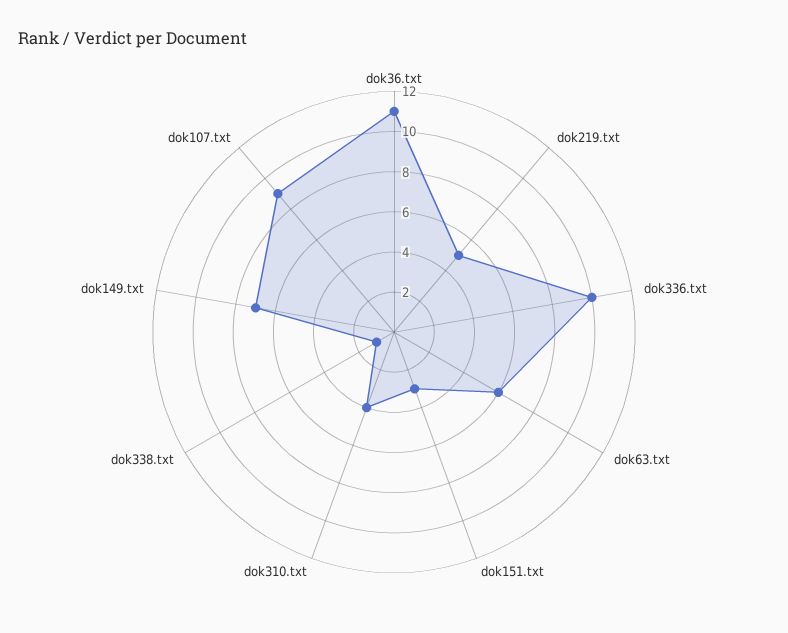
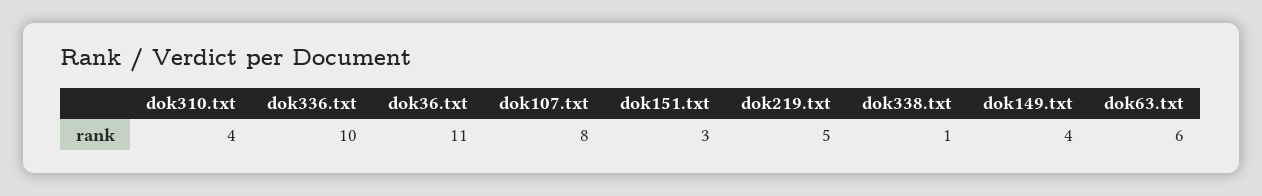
dok149.txt: 7 -> 4
dok107.txt: 9 -> 8

